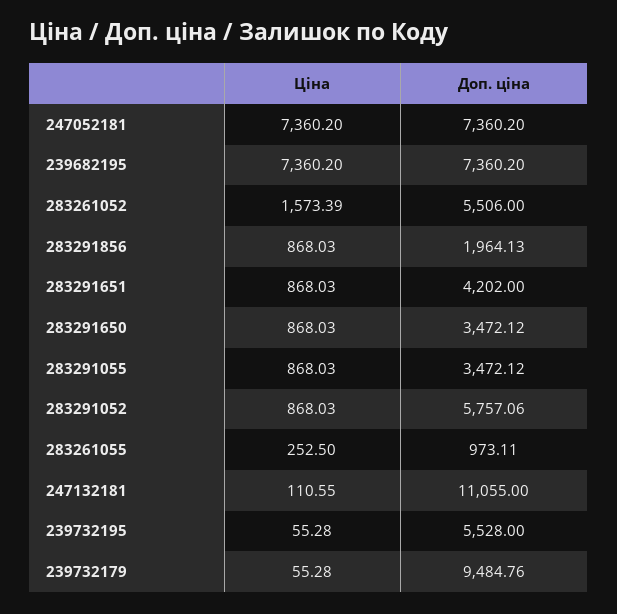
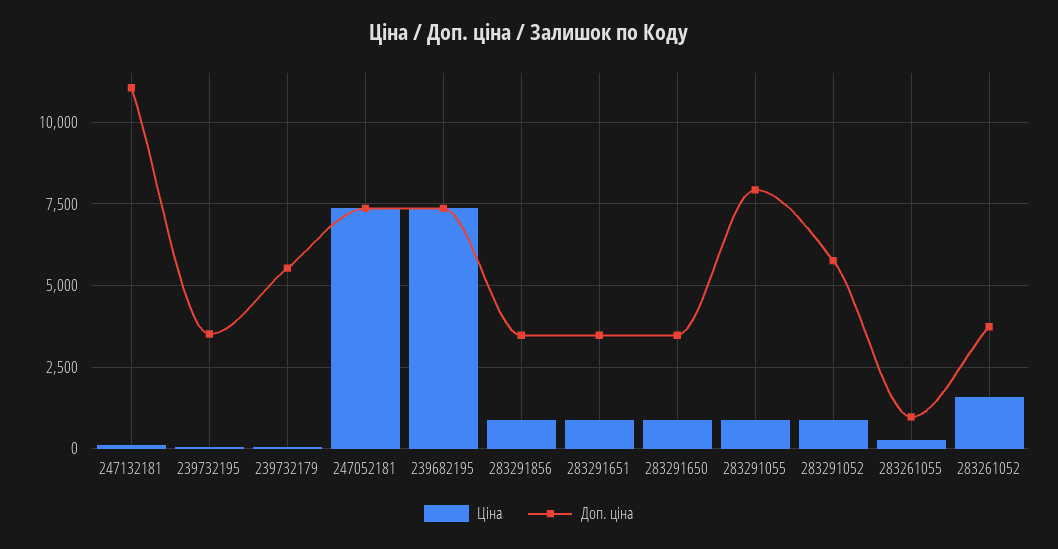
Доп. ціна, 283261052: 5506 -> 3750
Доп. ціна, 283291856: 1964.13 -> 3500
Доп. ціна, 283291651: 4202 -> 3500
Доп. ціна, 283291055: 3472.12 -> 8000
Доп. ціна, 239732195: 5528 -> 3500
Доп. ціна, 239732179: 9484.76 -> 5500

